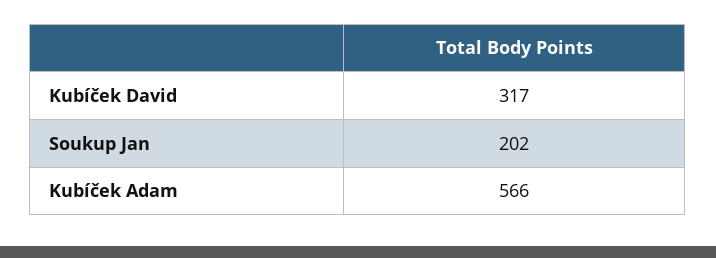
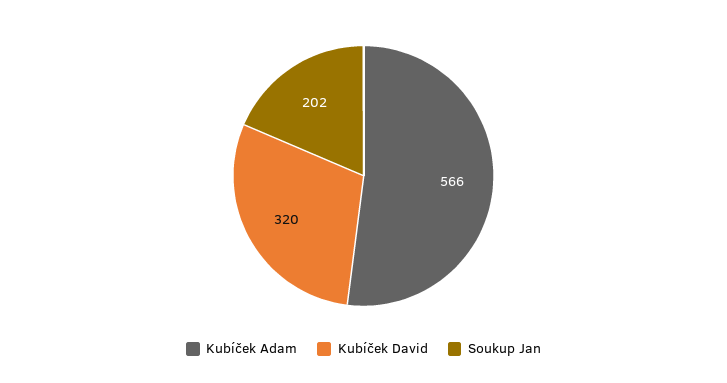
Kubíček David: 317 -> 320

